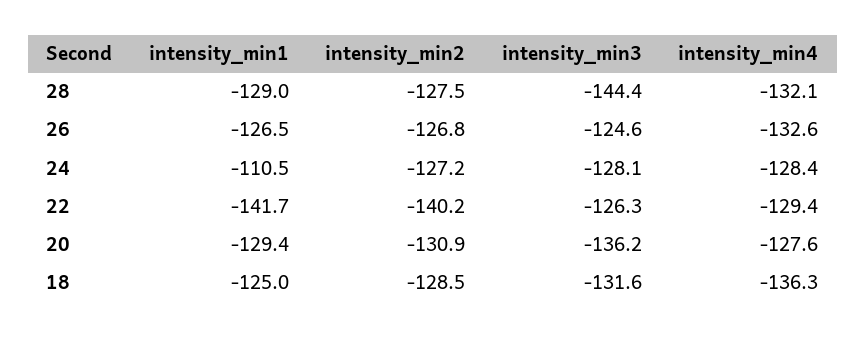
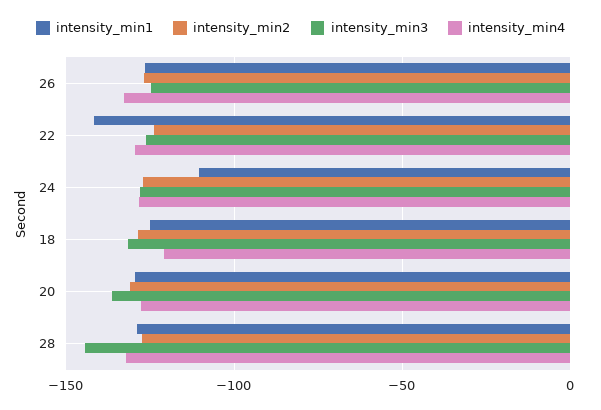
intensity_min2, 22: -140.2 -> -125
intensity_min4, 18: -136.3 -> -120

